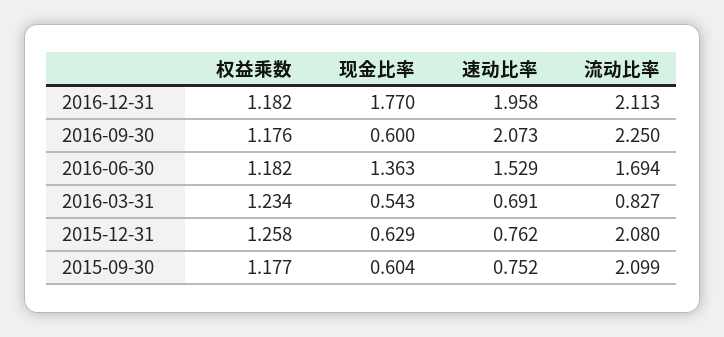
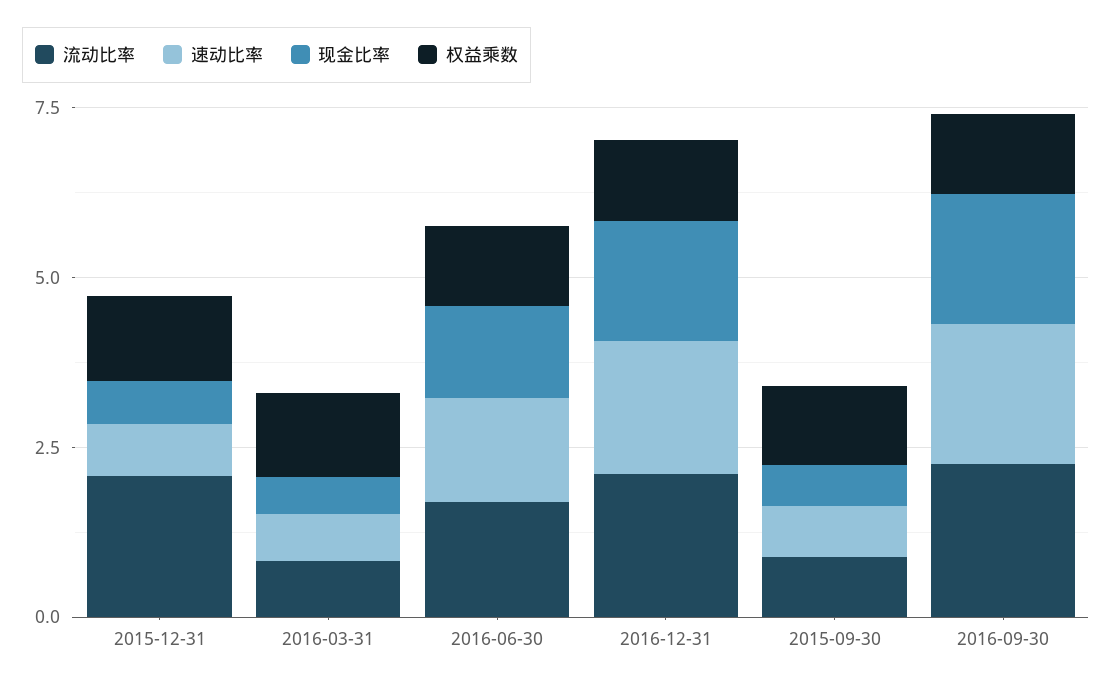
现金比率, 2016-09-30: 0.6 -> 2
流动比率, 2015-09-30: 2.099 -> 1

